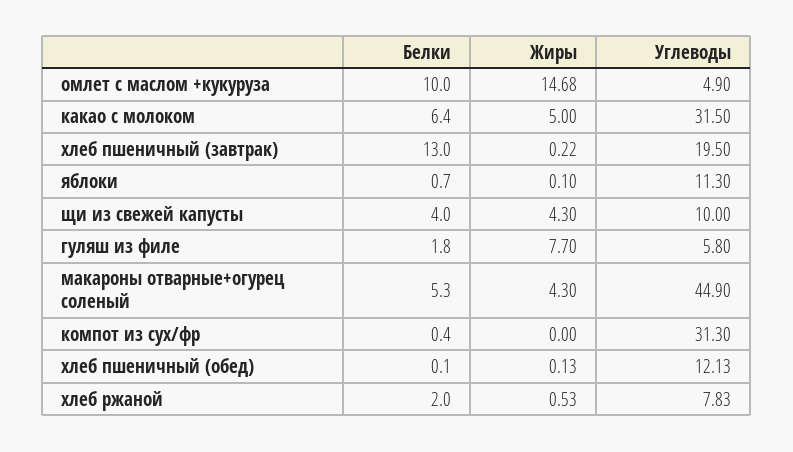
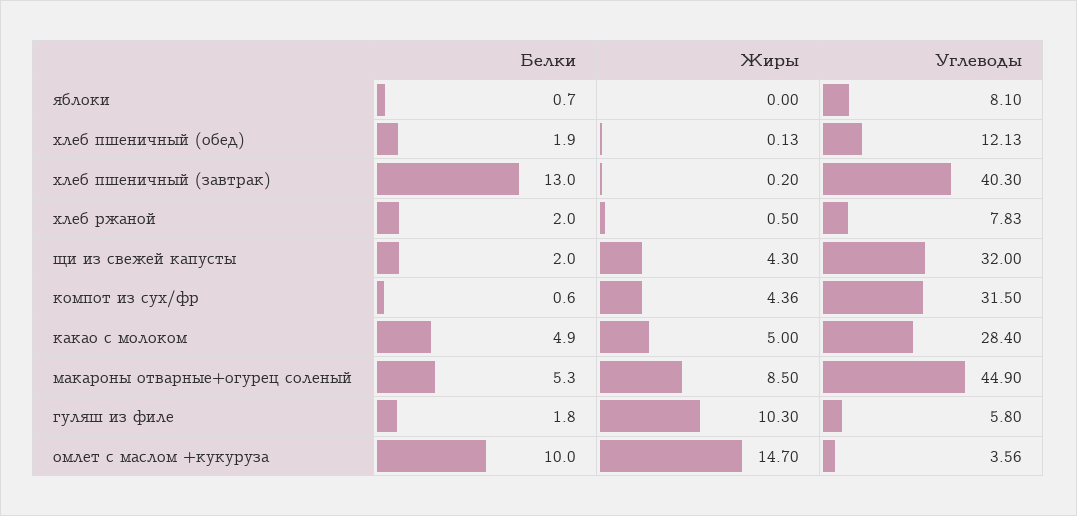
Жиры, омлет с маслом +кукуруза: 14.68 -> 14.7
Углеводы, омлет с маслом +кукуруза: 4.9 -> 3.56
Белки, какао с молоком: 6.4 -> 4.9
Углеводы, какао с молоком: 31.5 -> 28.4
Жиры, хлеб пшеничный (завтрак): 0.22 -> 0.2
Углеводы, хлеб пшеничный (завтрак): 19.5 -> 40.3
Жиры, яблоки: 0.1 -> 0
Углеводы, яблоки: 11.3 -> 8.1
Белки, щи из свежей капусты: 4 -> 2
Углеводы, щи из свежей капусты: 10 -> 32
Жиры, гуляш из филе: 7.7 -> 10.3
Жиры, макароны отварные+огурец соленый: 4.3 -> 8.5
Белки, компот из сух/фр: 0.4 -> 0.6
Жиры, компот из сух/фр: 0 -> 4.36
Углеводы, компот из сух/фр: 31.3 -> 31.5
Белки, хлеб пшеничный (обед): 0.1 -> 1.9
Жиры, хлеб ржаной: 0.53 -> 0.5

